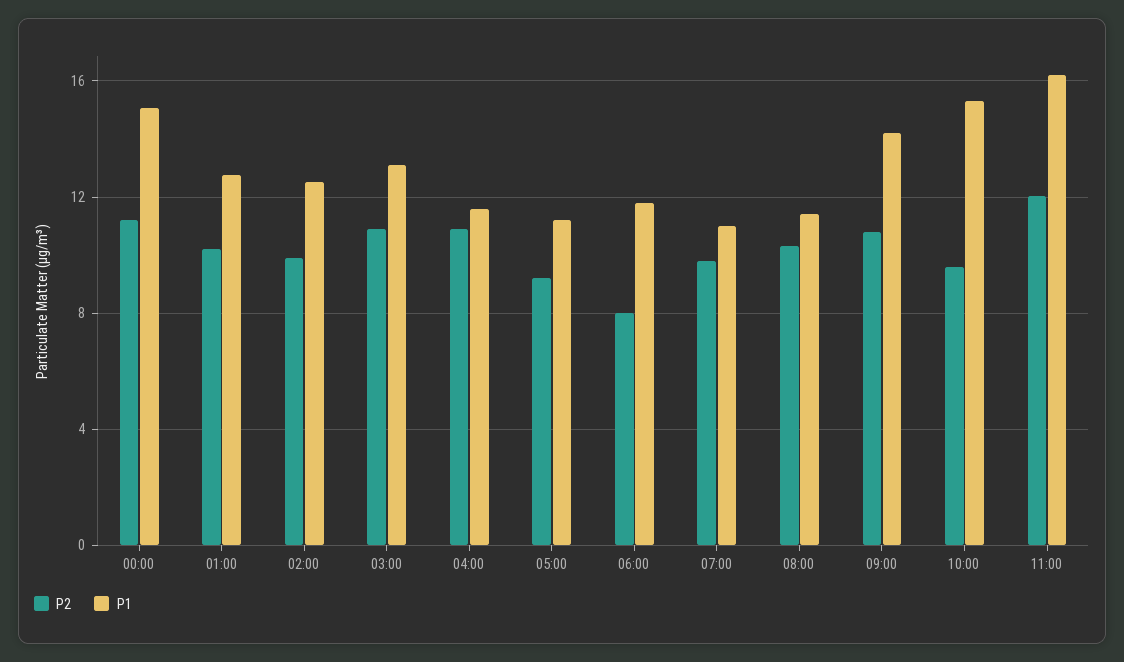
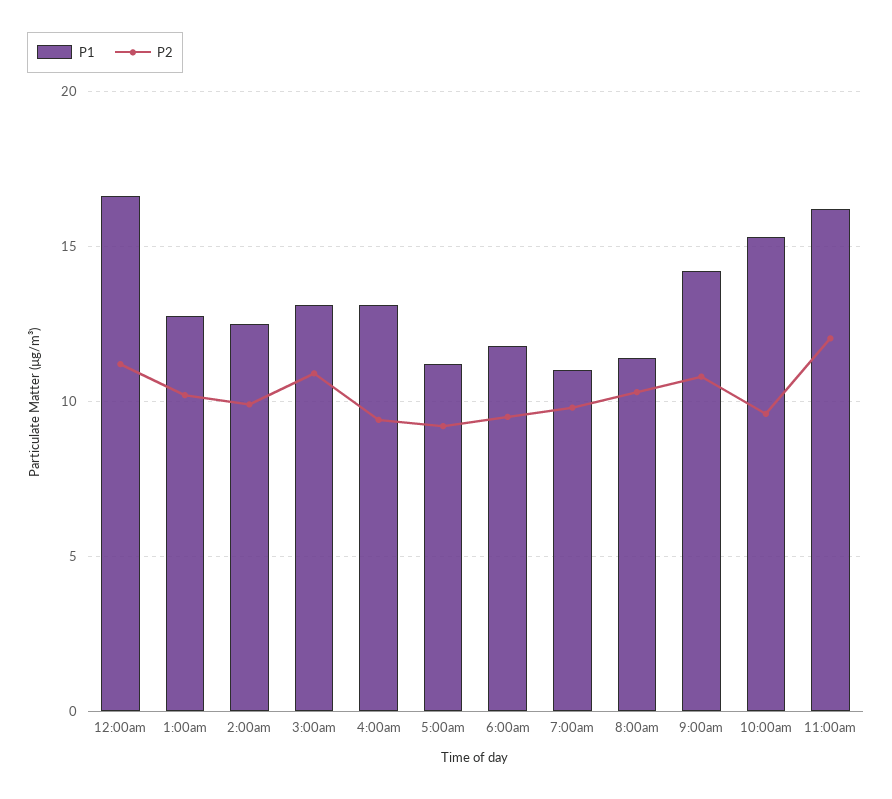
P1, 00:00: 15 -> 16.5
P2, 04:00: 11 -> 9.5
P1, 04:00: 11.5 -> 13
P2, 06:00: 8 -> 9.5

